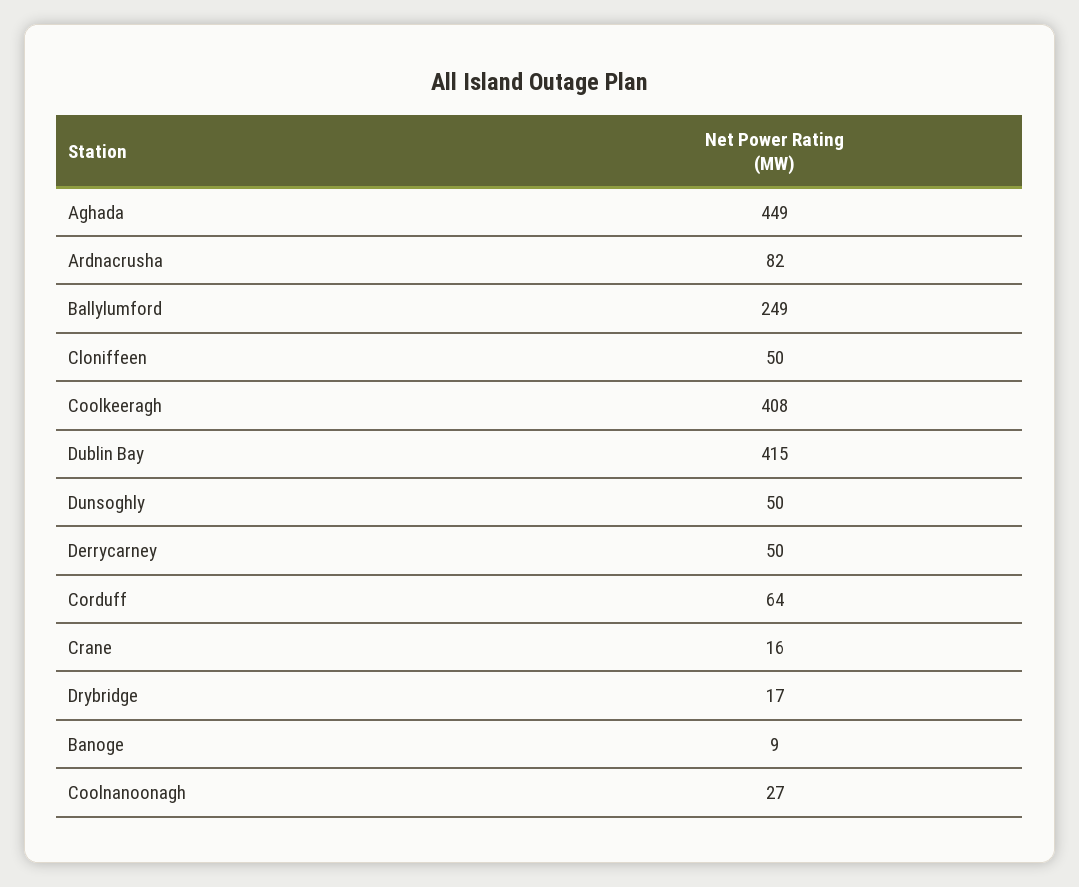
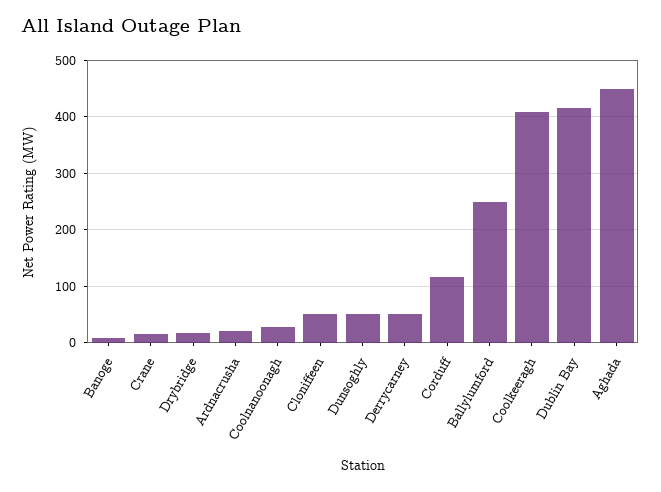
Ardnacrusha: 82 -> 20
Corduff: 64 -> 120

